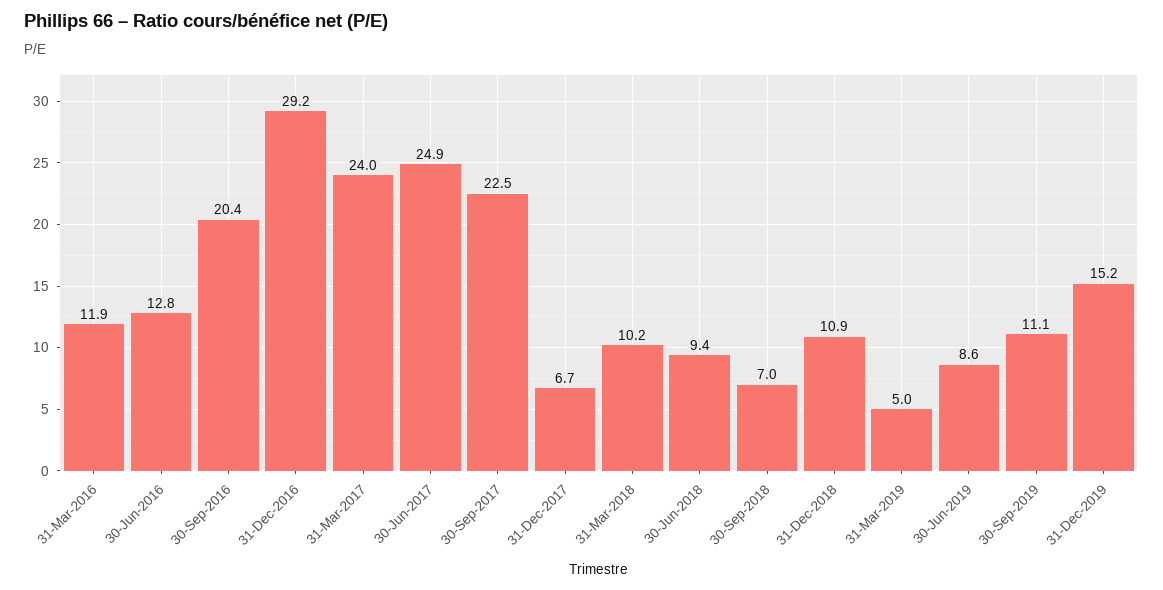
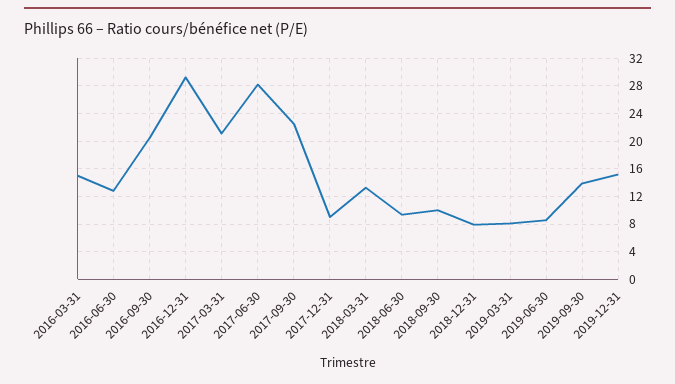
31-Mar-2016: 11.9 -> 15
31-Mar-2017: 24 -> 21
30-Jun-2017: 24.9 -> 28
31-Dec-2017: 6.7 -> 9
31-Mar-2018: 10.2 -> 13
30-Sep-2018: 7 -> 10
31-Dec-2018: 10.9 -> 8
31-Mar-2019: 5 -> 8
30-Sep-2019: 11.1 -> 14

